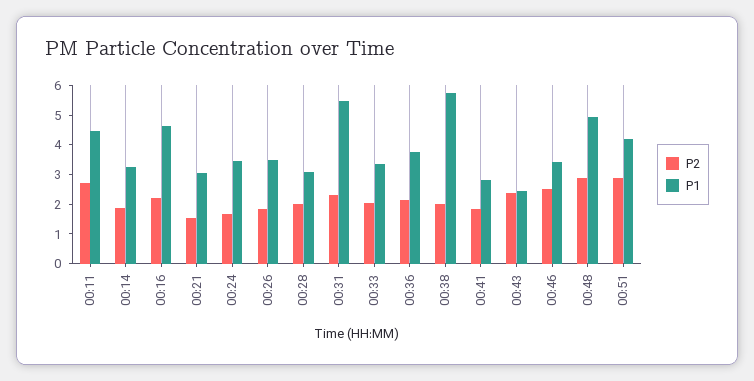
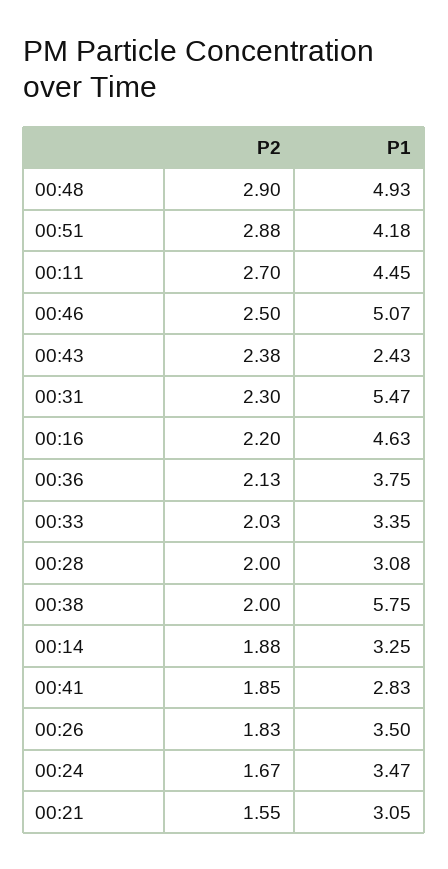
P1, 00:46: 3.5 -> 5.07

